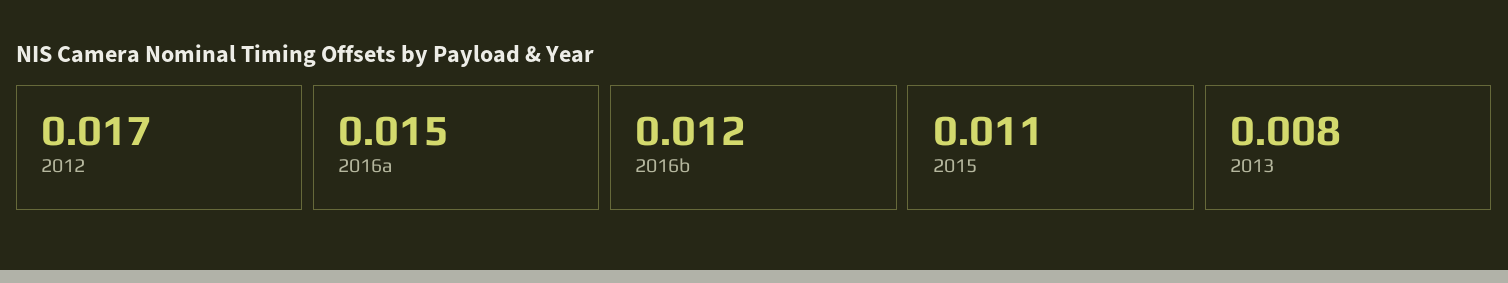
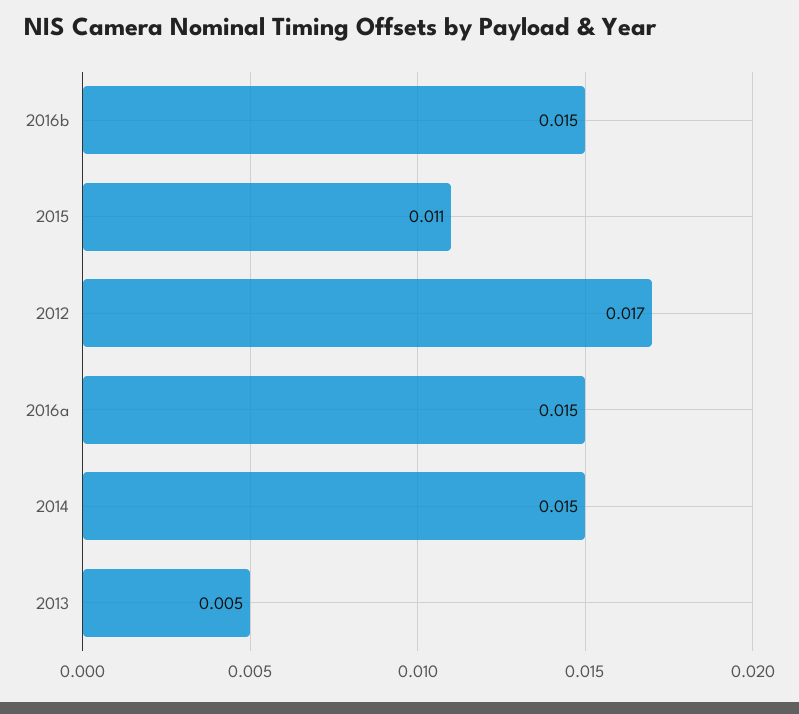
2016b: 0.012 -> 0.015
2013: 0.008 -> 0.005
2014: none -> 0.015

